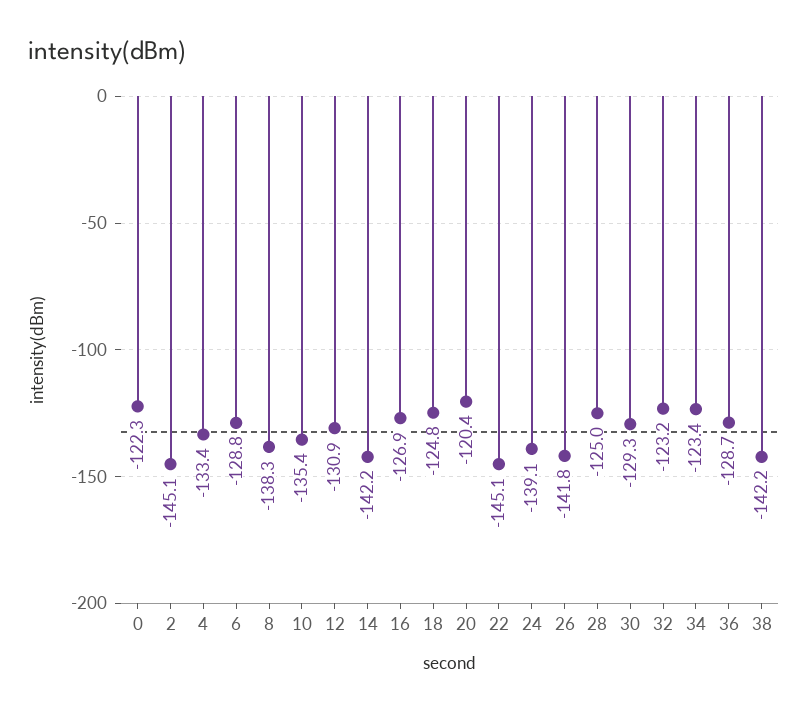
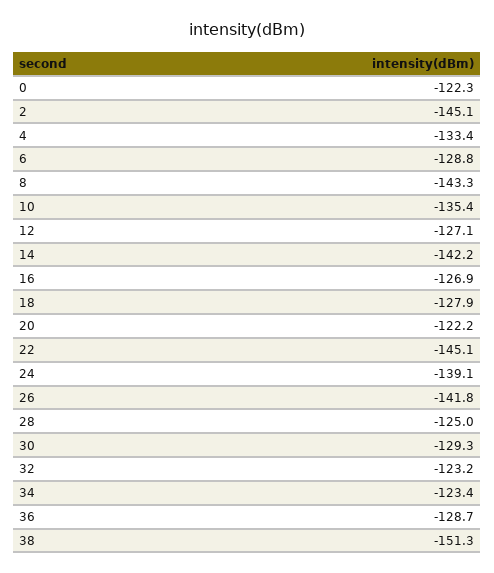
8: -138.3 -> -143.3
12: -130.9 -> -127.1
18: -124.8 -> -127.9
20: -120.4 -> -122.2
38: -142.2 -> -151.3

